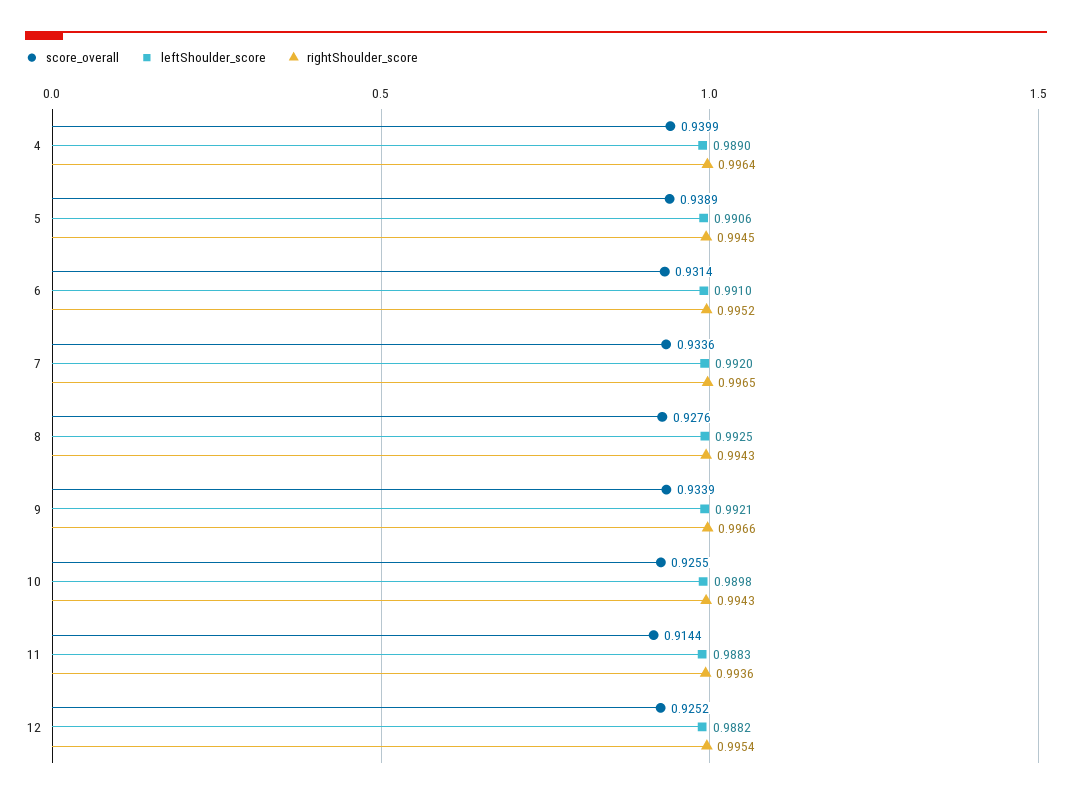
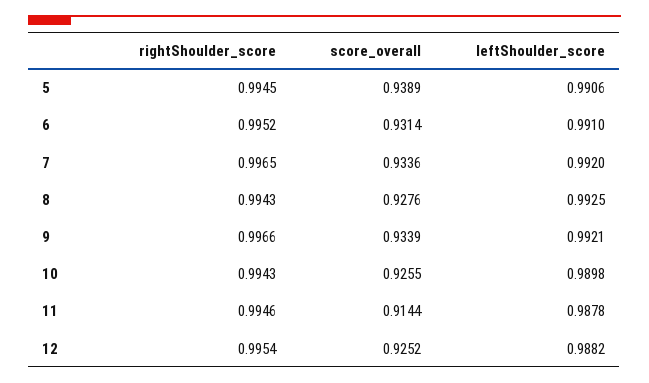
score_overall, 4: 0.9399 -> none
leftShoulder_score, 4: 0.989 -> none
rightShoulder_score, 4: 0.9964 -> none
leftShoulder_score, 11: 0.9883 -> 0.9878
rightShoulder_score, 11: 0.9936 -> 0.9946

